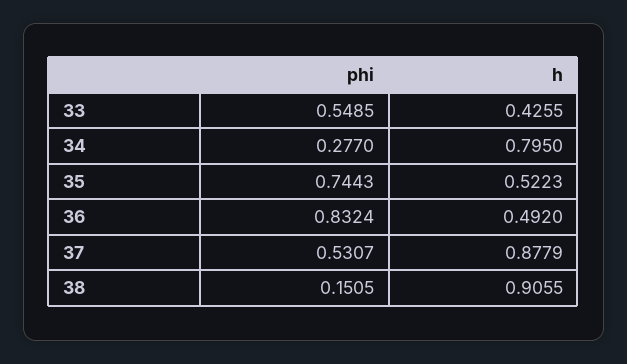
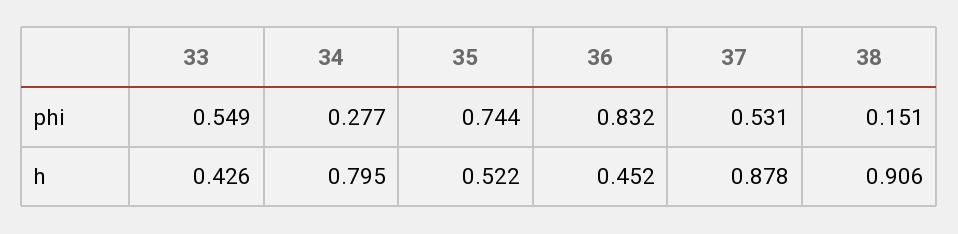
h, 36: 0.492 -> 0.452

